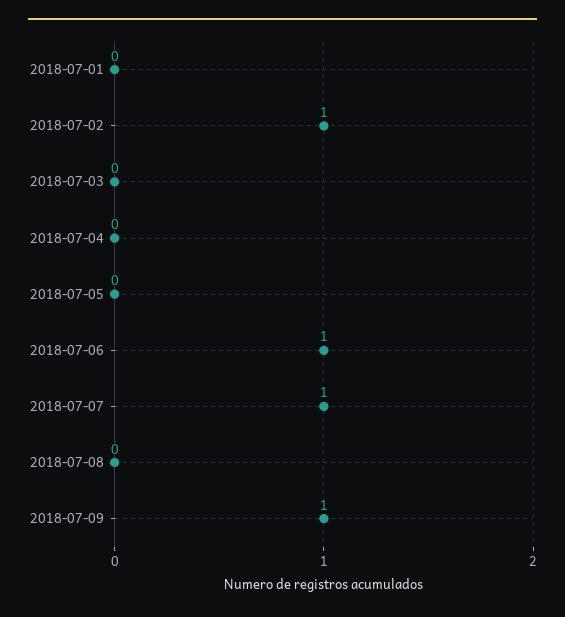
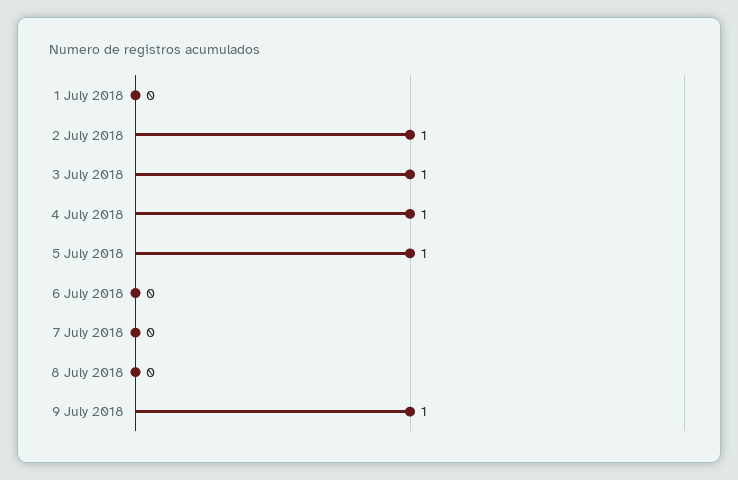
2018-07-03: 0 -> 1
2018-07-04: 0 -> 1
2018-07-05: 0 -> 1
2018-07-06: 1 -> 0
2018-07-07: 1 -> 0

